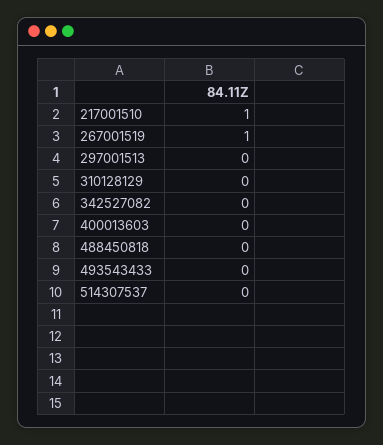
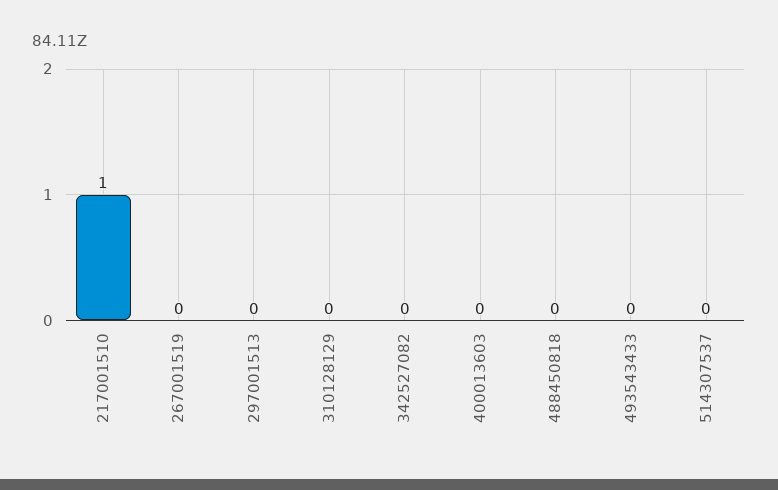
267001519: 1 -> 0

